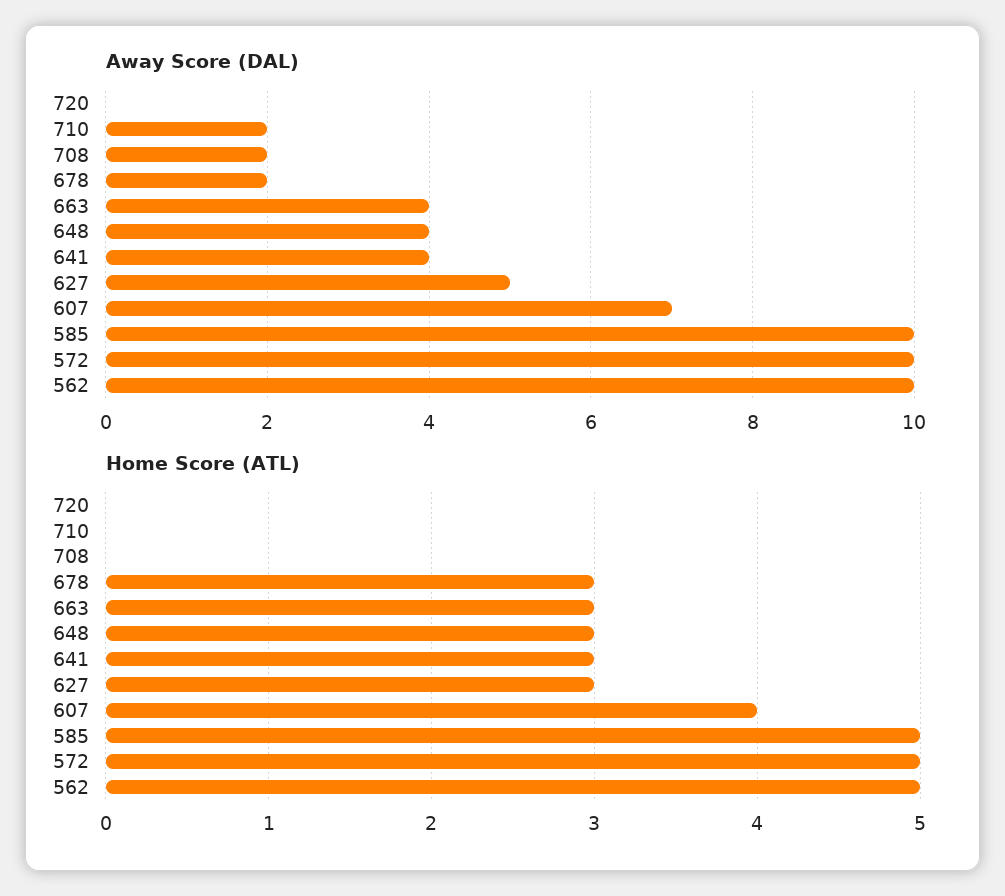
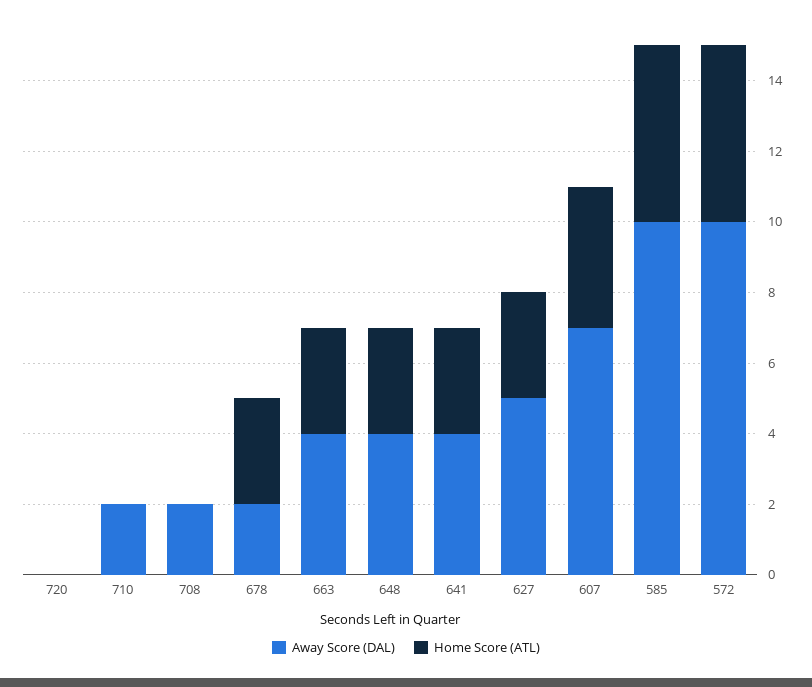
Away Score (DAL), 562: 10 -> none
Home Score (ATL), 562: 5 -> none

